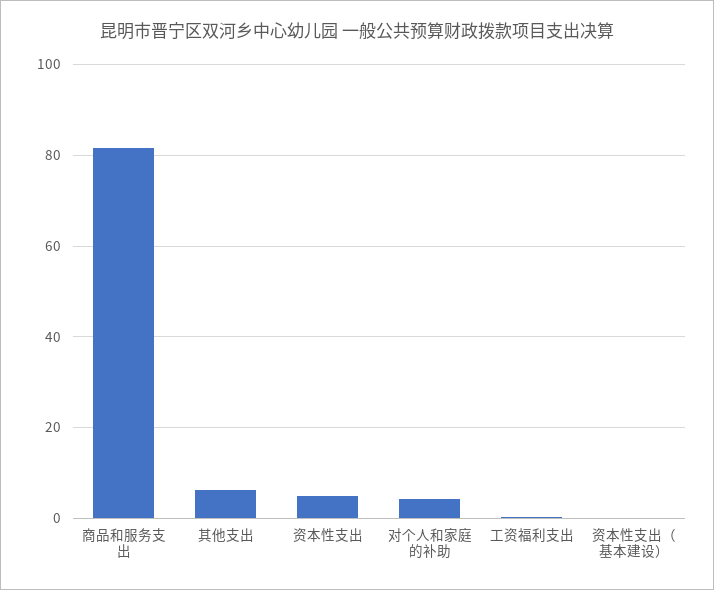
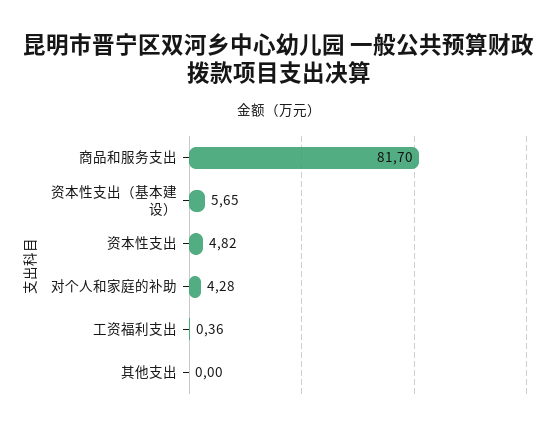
其他支出: 6 -> 0
资本性支出（基本建设）: 0 -> 5.65

